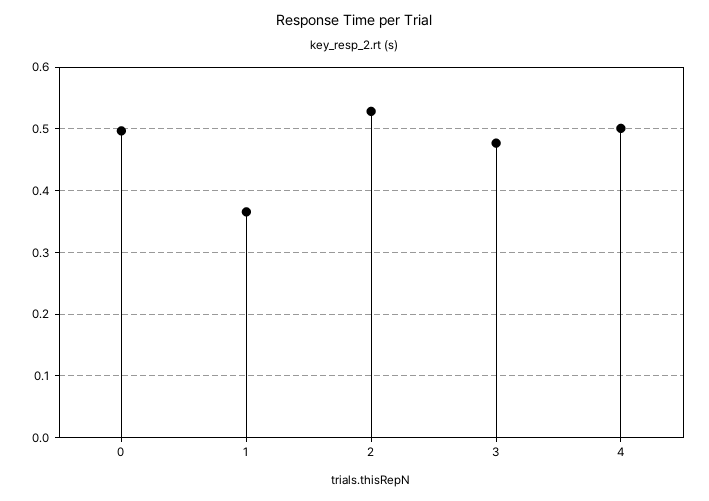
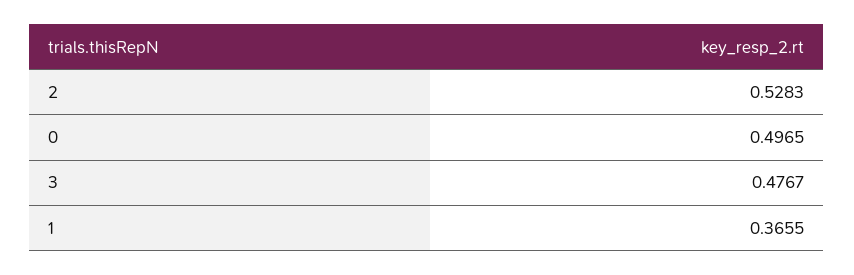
4: 0.5 -> none

